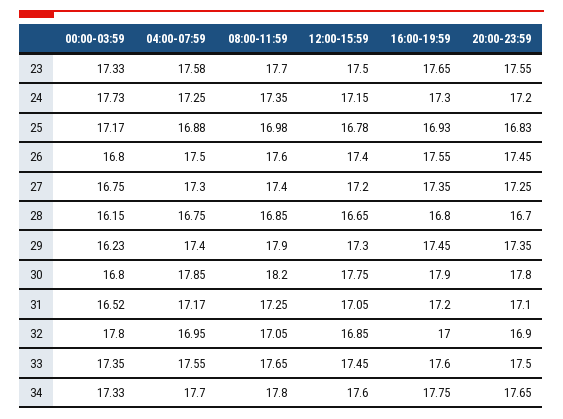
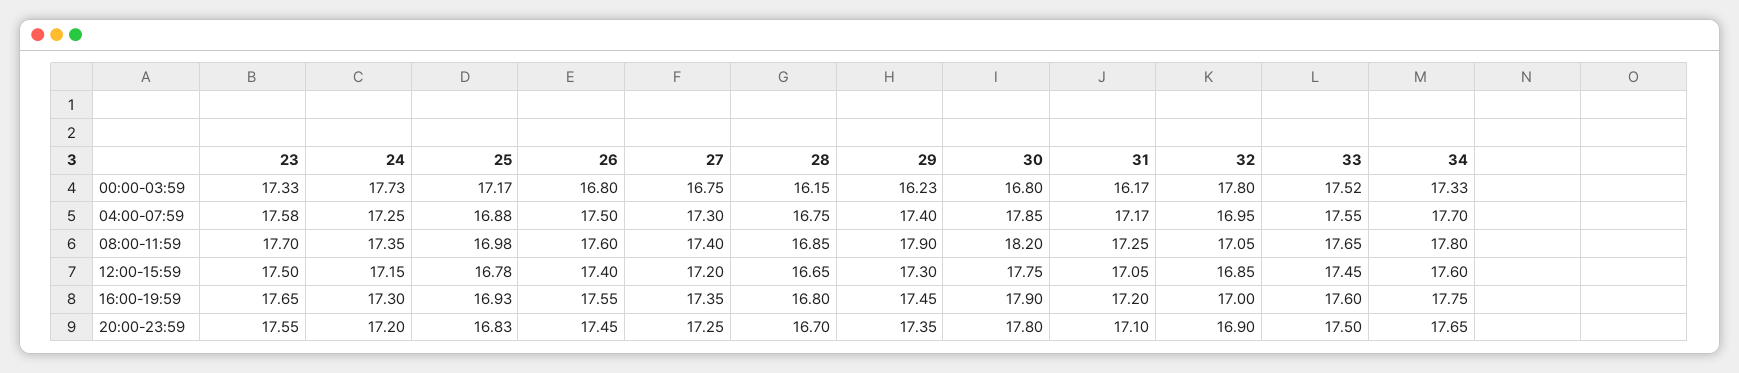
00:00-03:59, 31: 16.52 -> 16.17
00:00-03:59, 33: 17.35 -> 17.52

